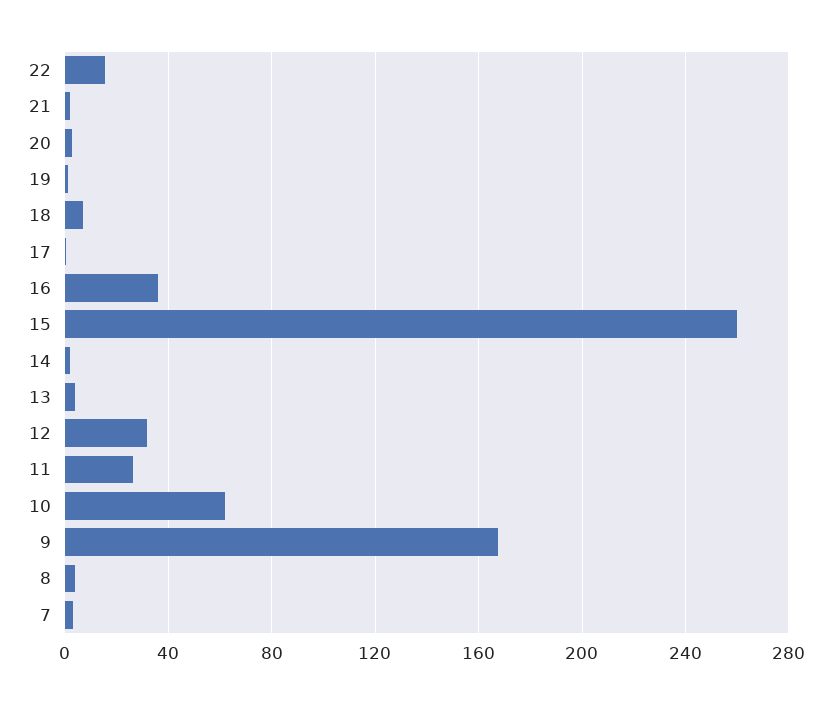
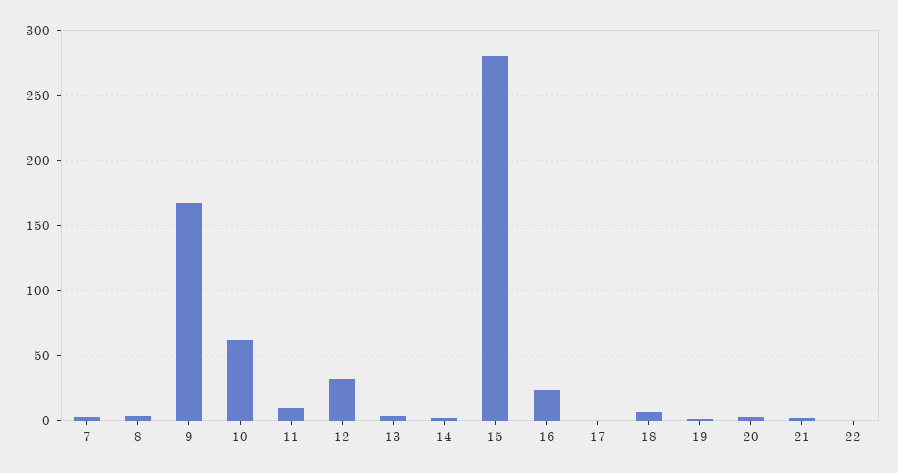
22: 15 -> 0
16: 35 -> 25
15: 260 -> 280
11: 25 -> 10

